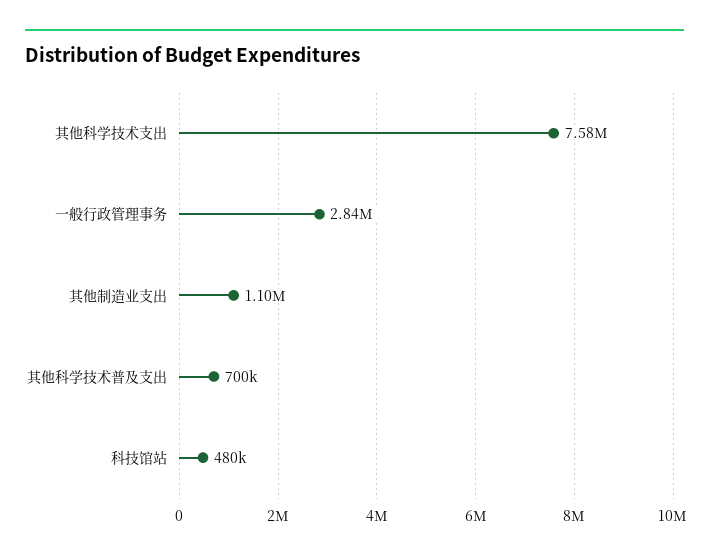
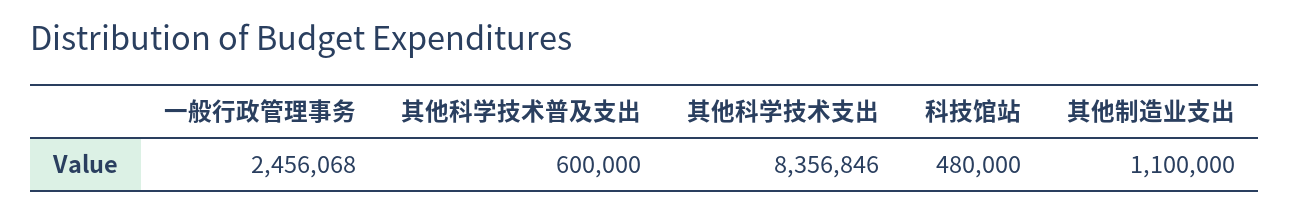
其他科学技术支出: 7580000 -> 8356846
一般行政管理事务: 2840000 -> 2456068
其他科学技术普及支出: 700000 -> 600000

